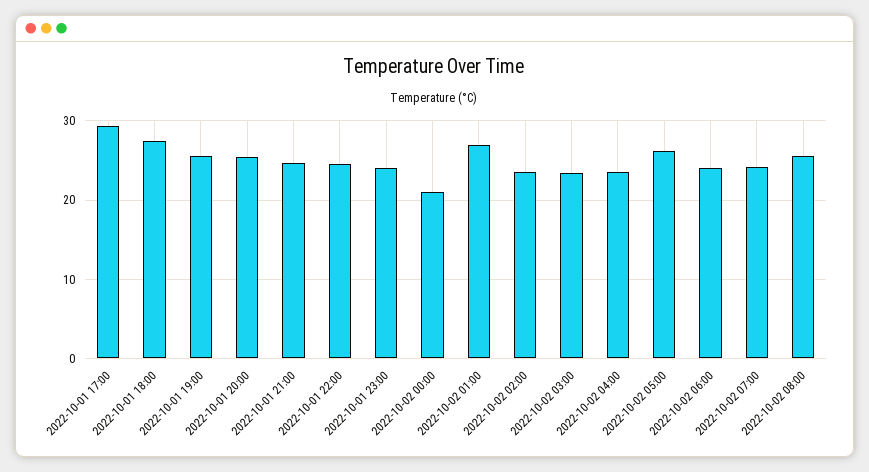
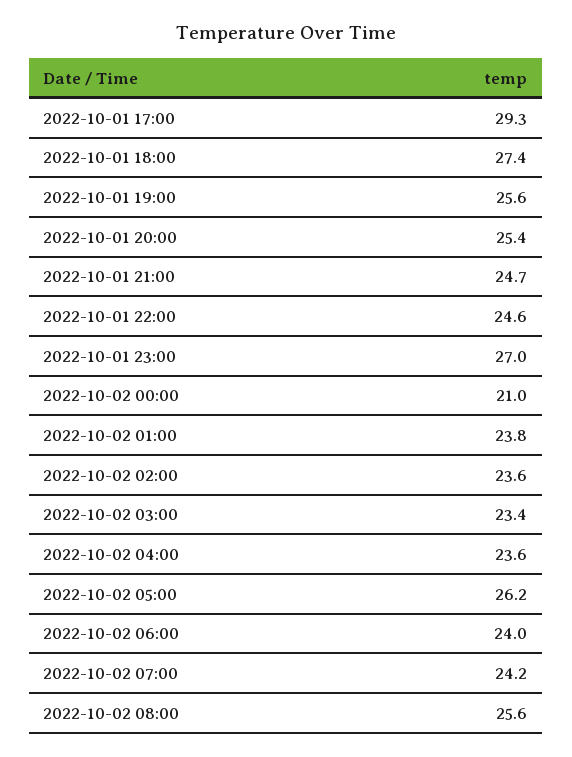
2022-10-01 23:00: 24 -> 27
2022-10-02 01:00: 27 -> 23.8

